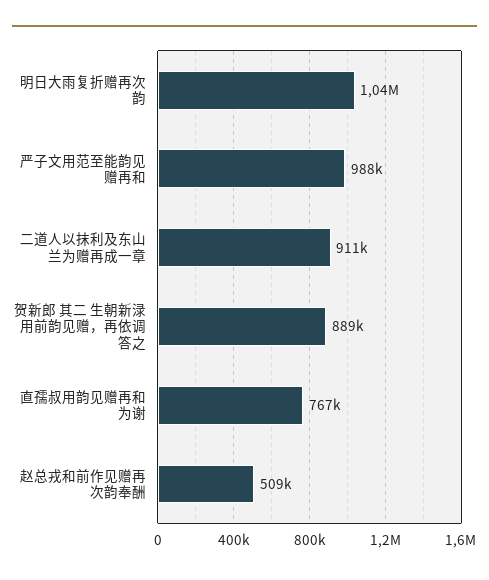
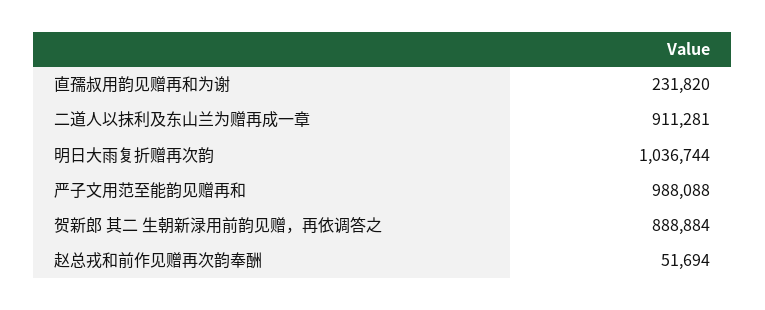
直孺叔用韵见赠再和为谢: 767000 -> 231820
赵总戎和前作见赠再次韵奉酬: 509000 -> 51694

